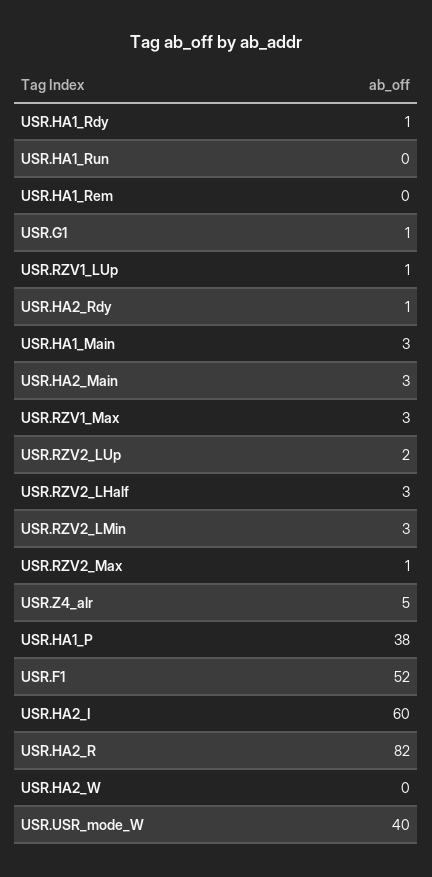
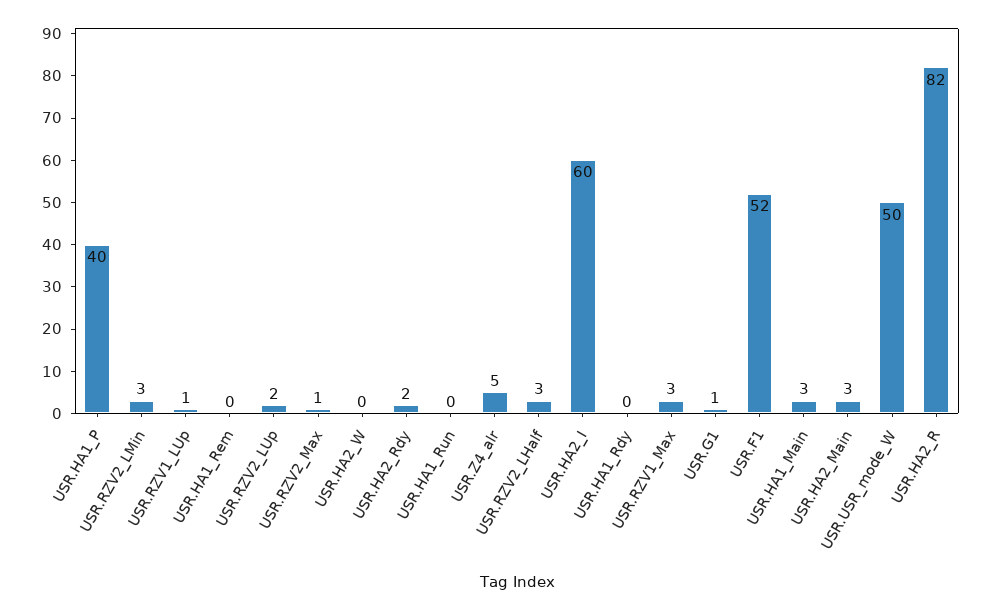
USR.HA1_Rdy: 1 -> 0
USR.HA2_Rdy: 1 -> 2
USR.HA1_P: 38 -> 40
USR.USR_mode_W: 40 -> 50

